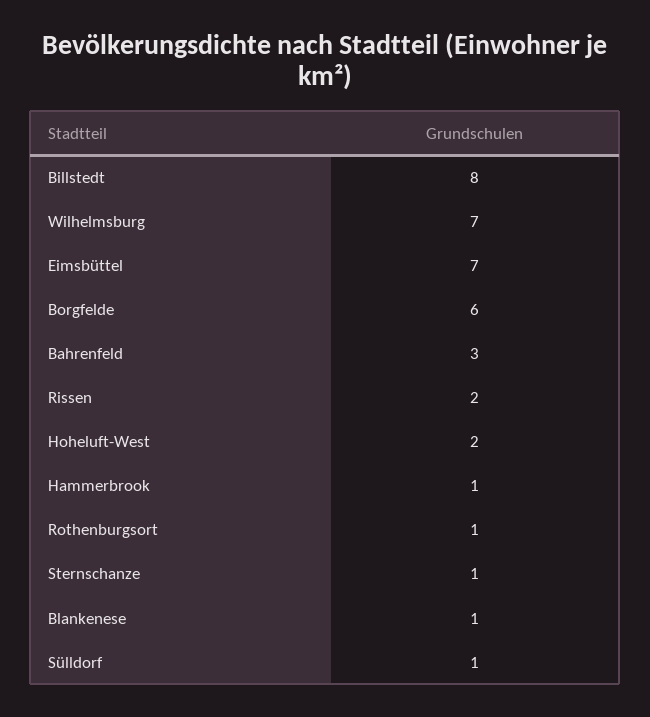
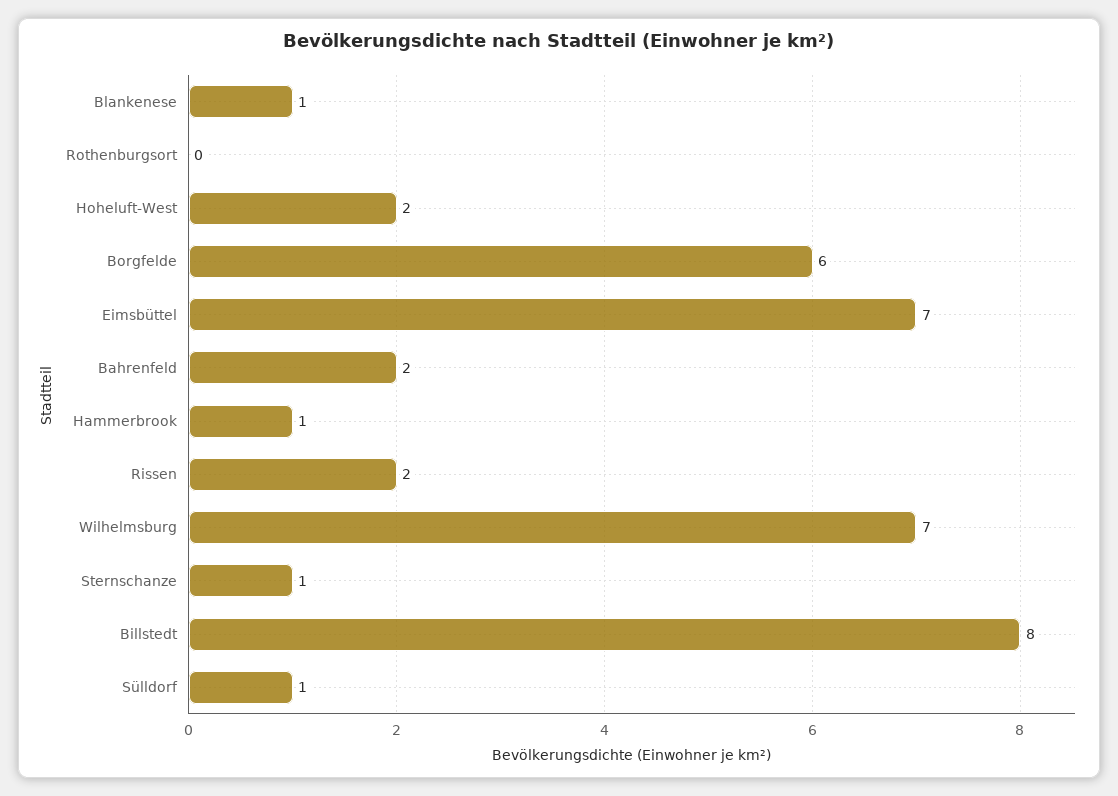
Bahrenfeld: 3 -> 2
Rothenburgsort: 1 -> 0

